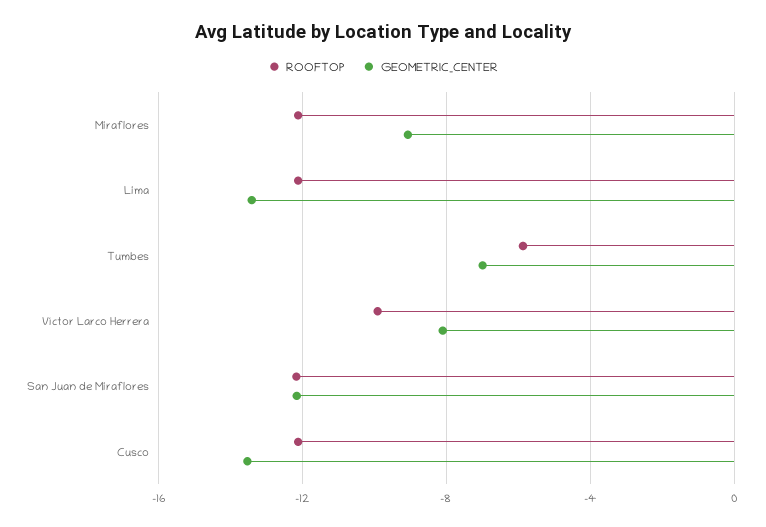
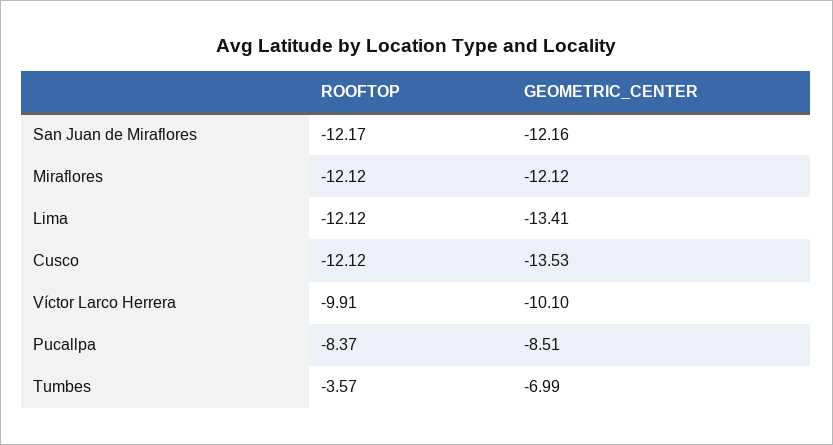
GEOMETRIC_CENTER, Miraflores: -9 -> -12.12
ROOFTOP, Tumbes: -6 -> -3.57
GEOMETRIC_CENTER, Víctor Larco Herrera: -8 -> -10.1
ROOFTOP, Pucallpa: none -> -8.37
GEOMETRIC_CENTER, Pucallpa: none -> -8.51

